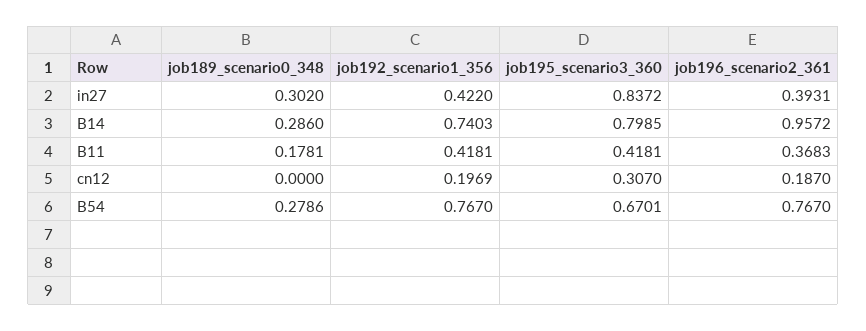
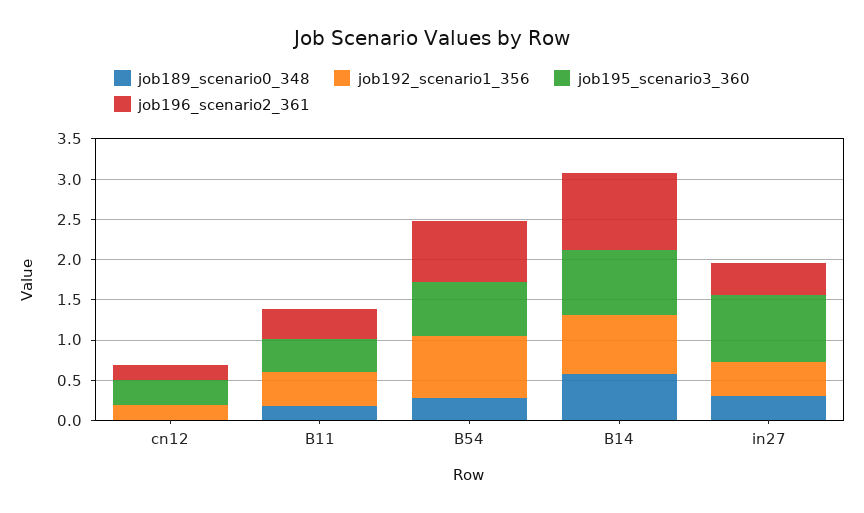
job189_scenario0_348, B14: 0.286 -> 0.6

